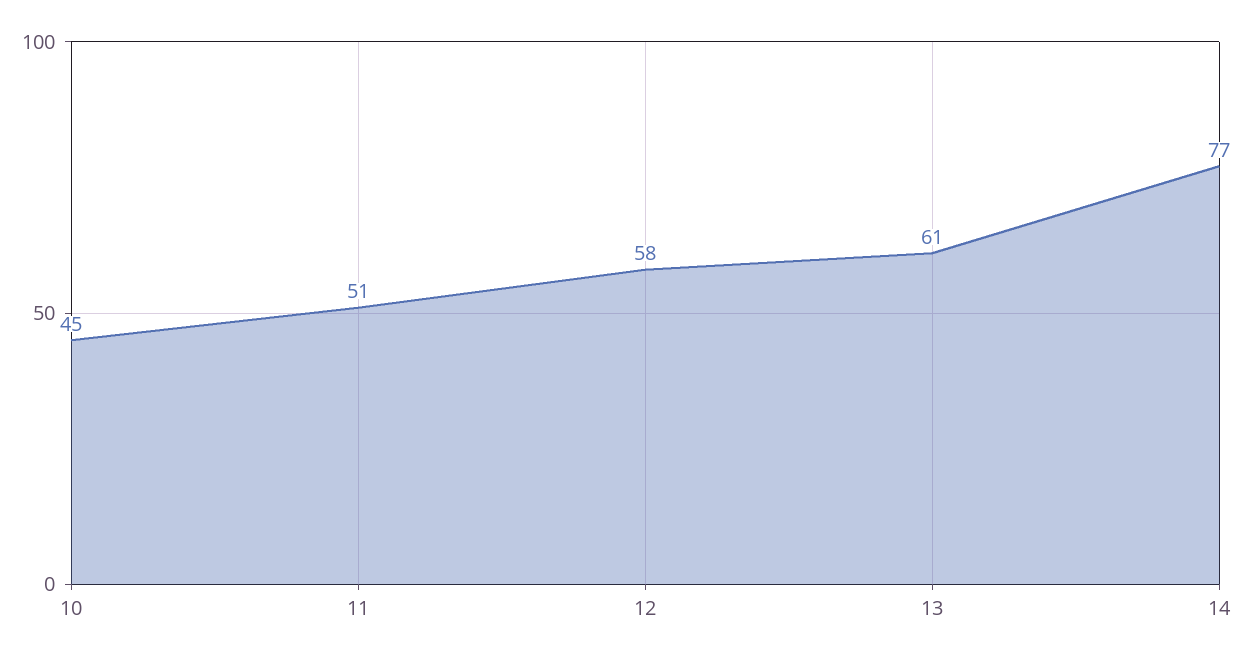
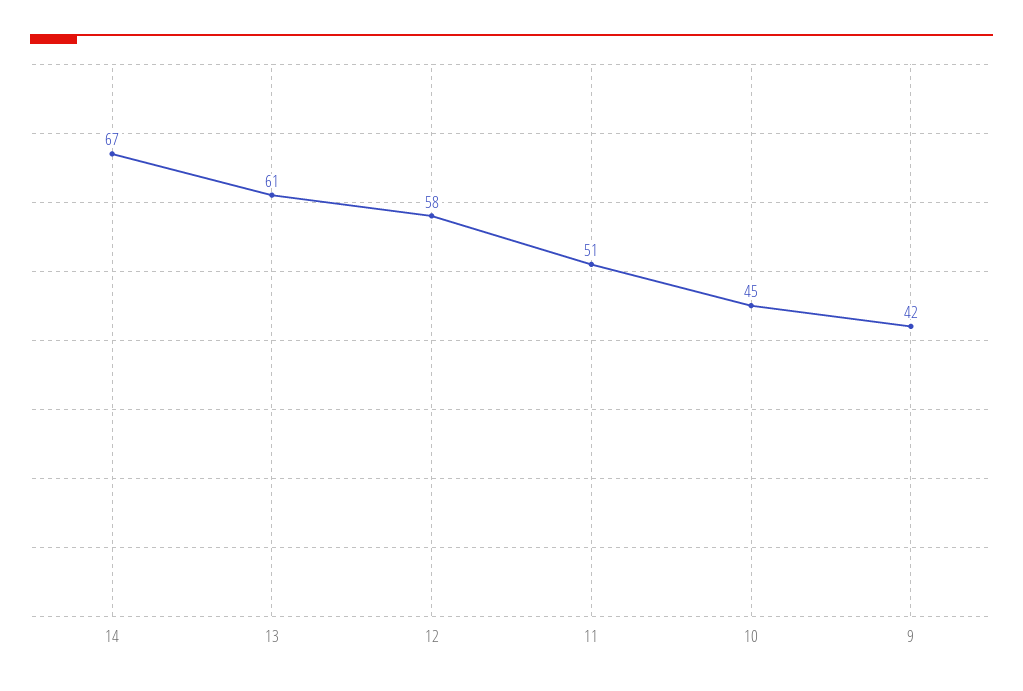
14: 77 -> 67
9: none -> 42

